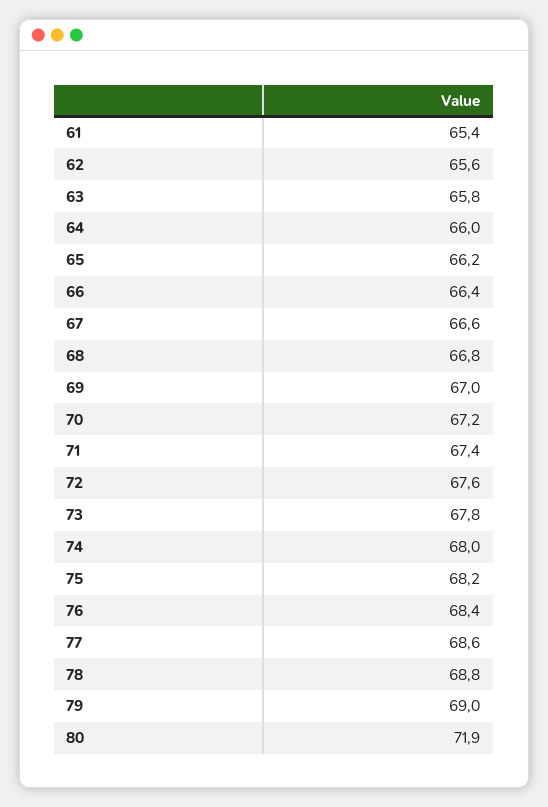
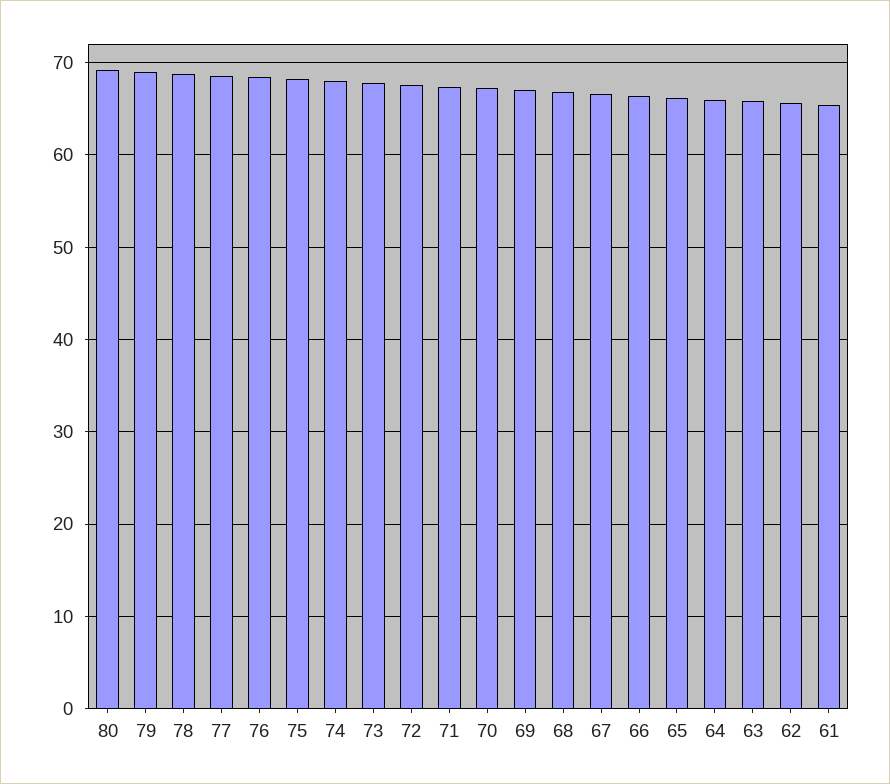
80: 71.9 -> 69

